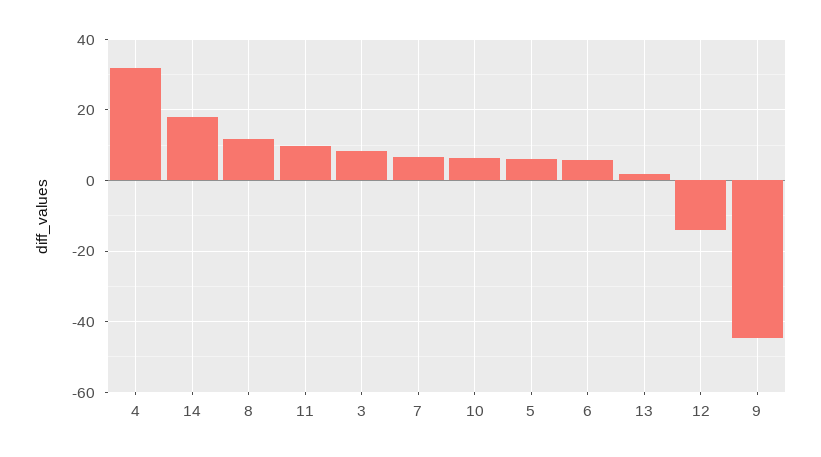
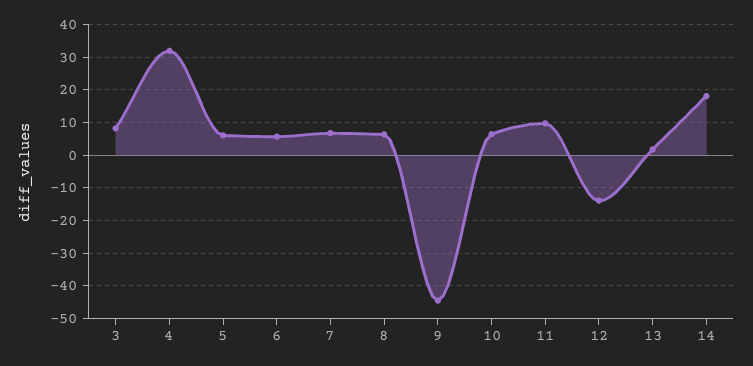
8: 12 -> 6

